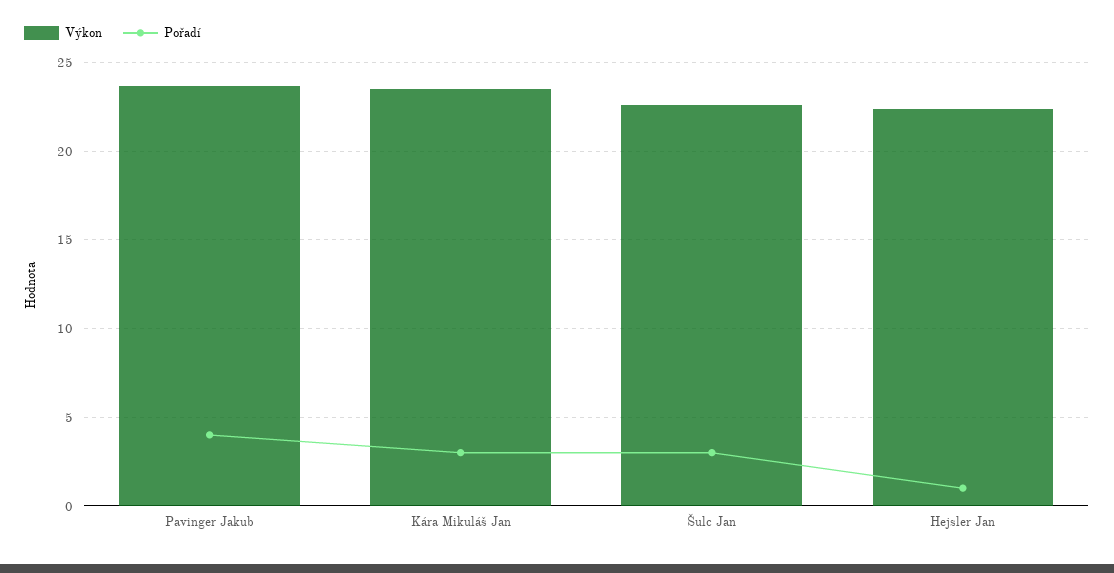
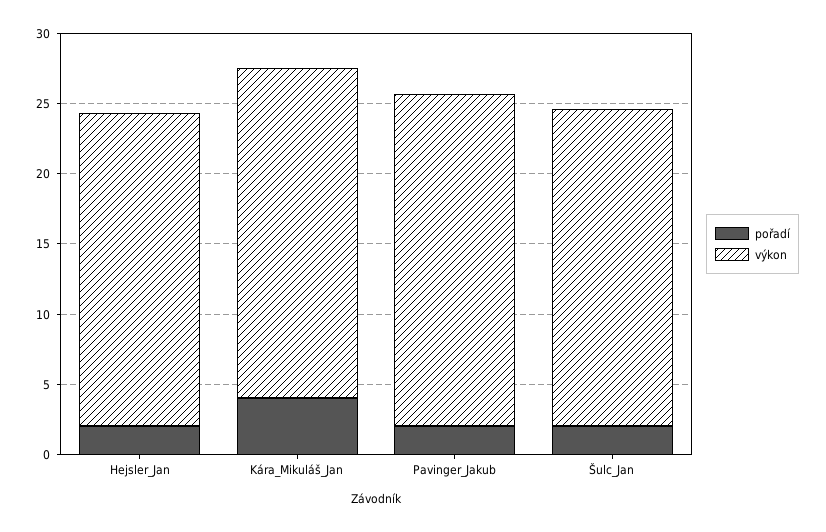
Pořadí, Pavinger Jakub: 4 -> 2
Pořadí, Kára Mikuláš Jan: 3 -> 4
Pořadí, Šulc Jan: 3 -> 2
Pořadí, Hejsler Jan: 1 -> 2

